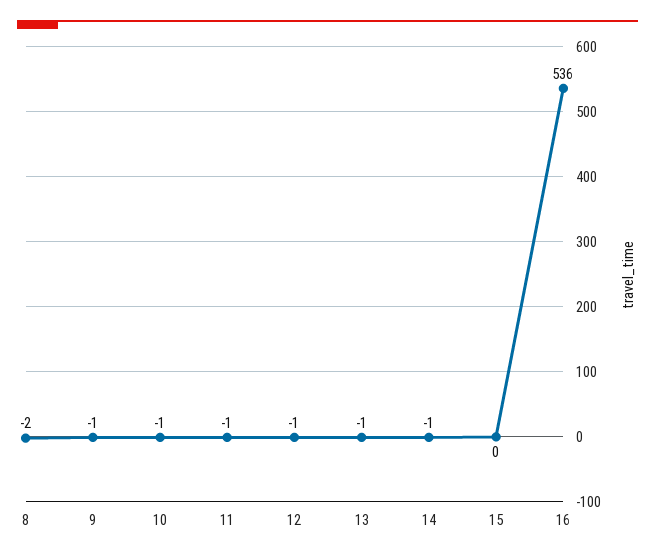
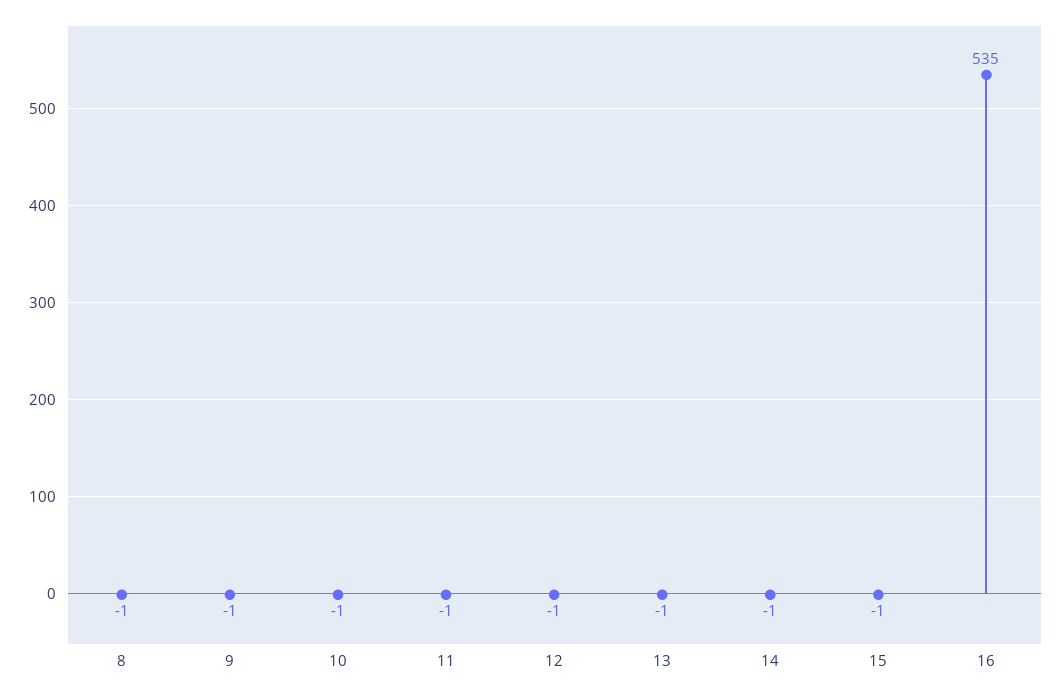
8: -2 -> -1
15: 0 -> -1
16: 536 -> 535

